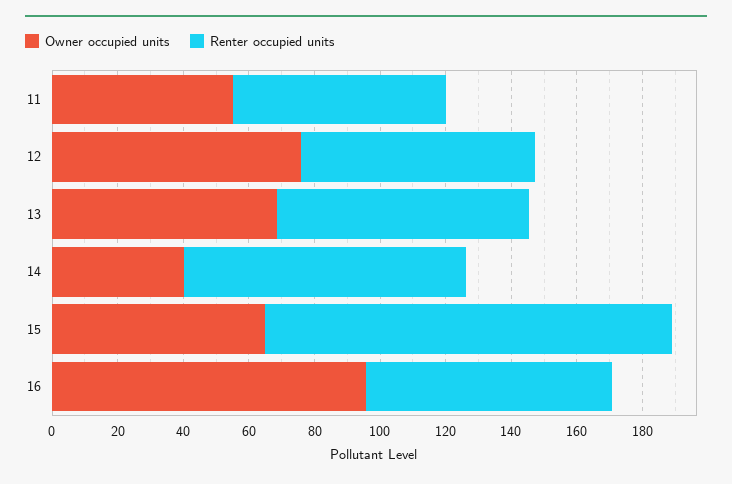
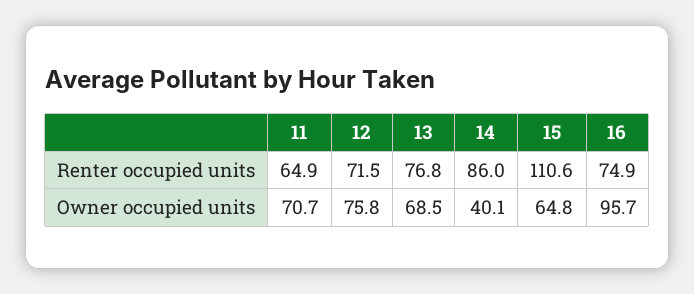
Owner occupied units, 11: 55 -> 70.7
Renter occupied units, 15: 125 -> 110.6

